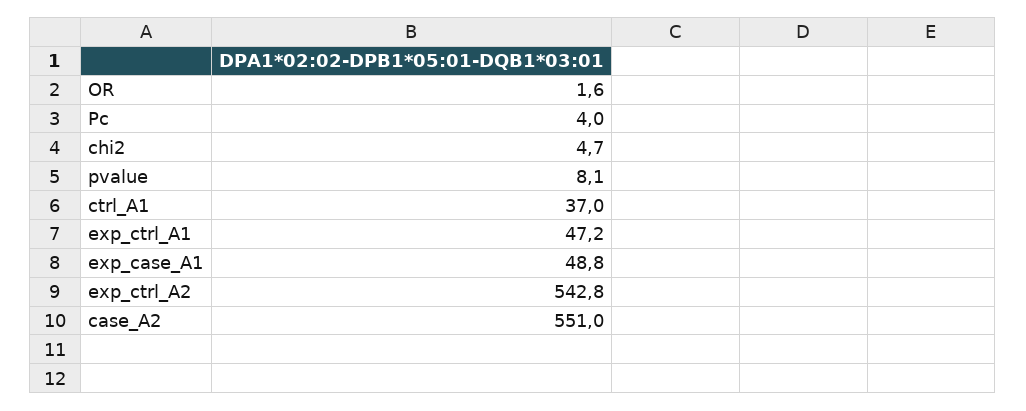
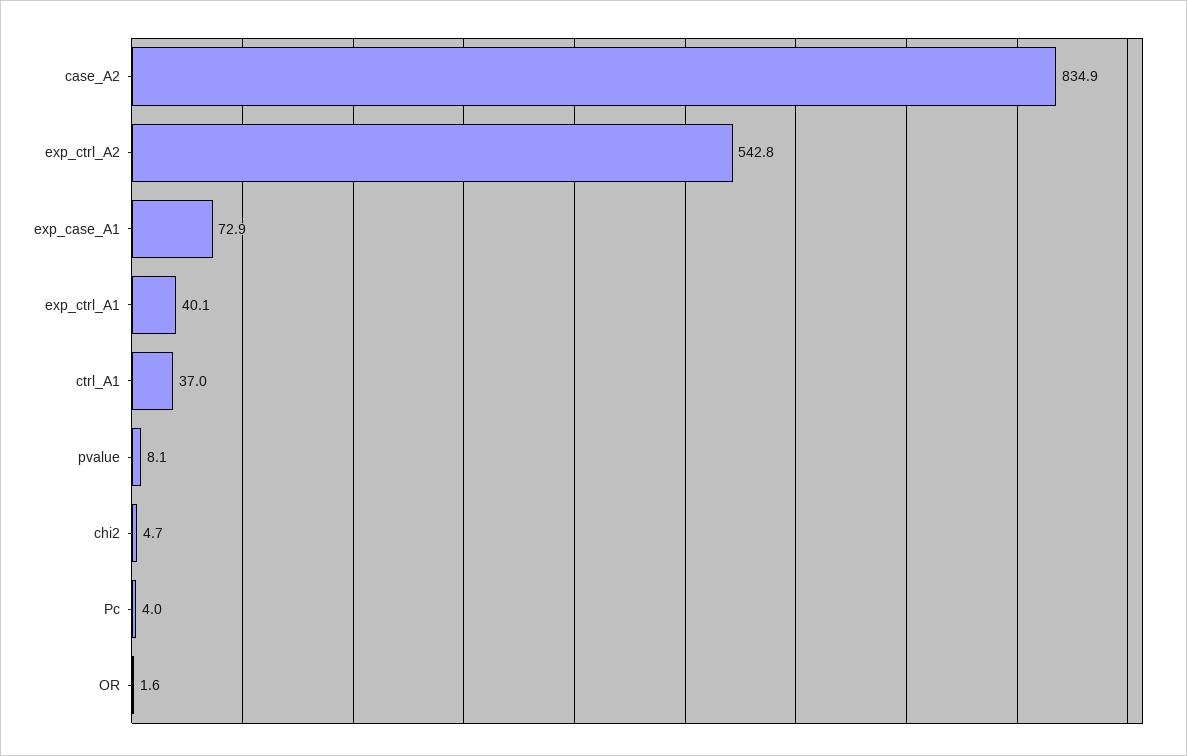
exp_ctrl_A1: 47.2 -> 40.1
exp_case_A1: 48.8 -> 72.9
case_A2: 551 -> 834.9

